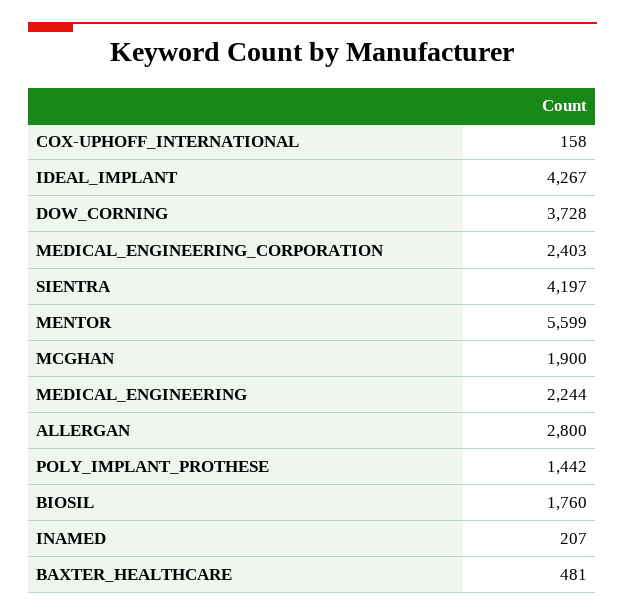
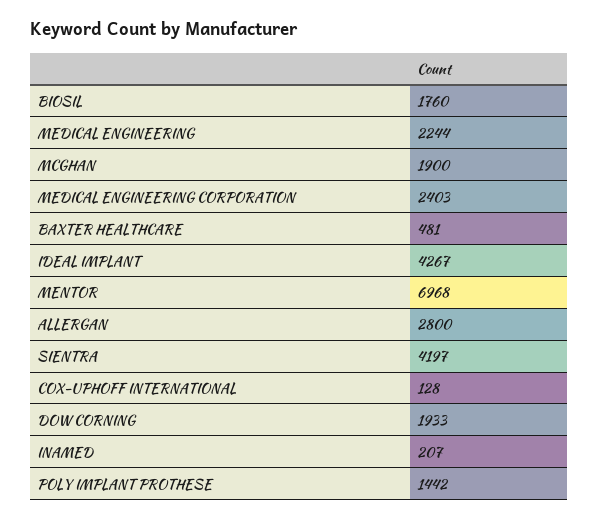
COX-UPHOFF_INTERNATIONAL: 158 -> 128
DOW_CORNING: 3728 -> 1933
MENTOR: 5599 -> 6968

